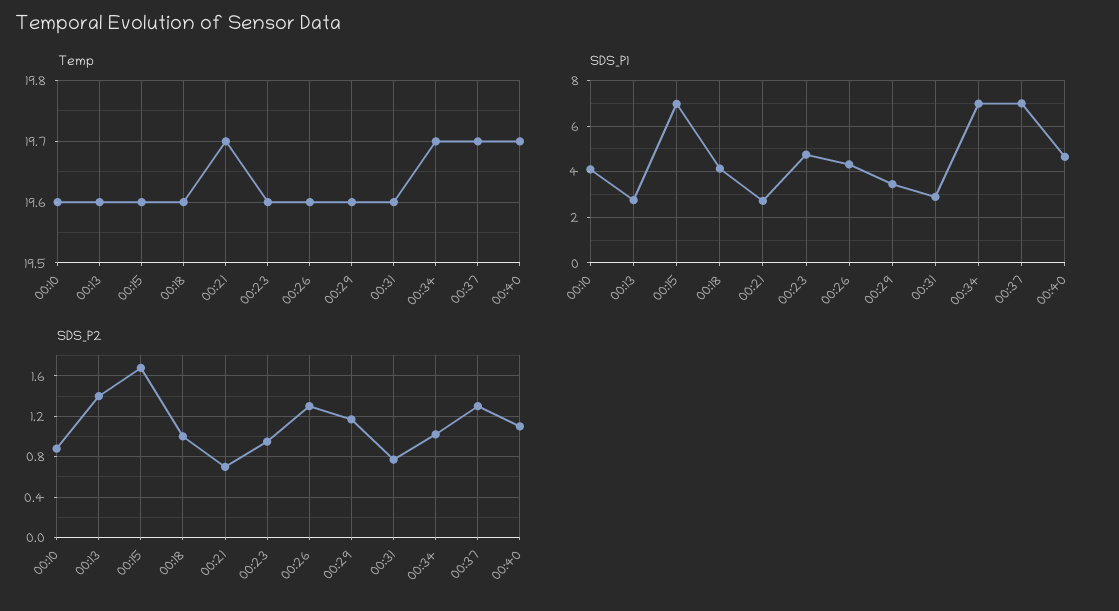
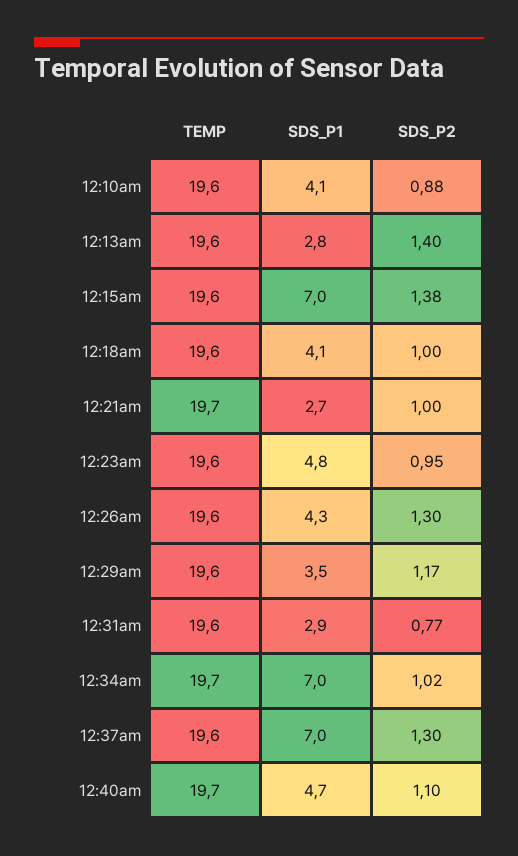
Temp, 00:37: 19.7 -> 19.6
SDS_P2, 00:15: 1.7 -> 1.38
SDS_P2, 00:21: 0.7 -> 1

